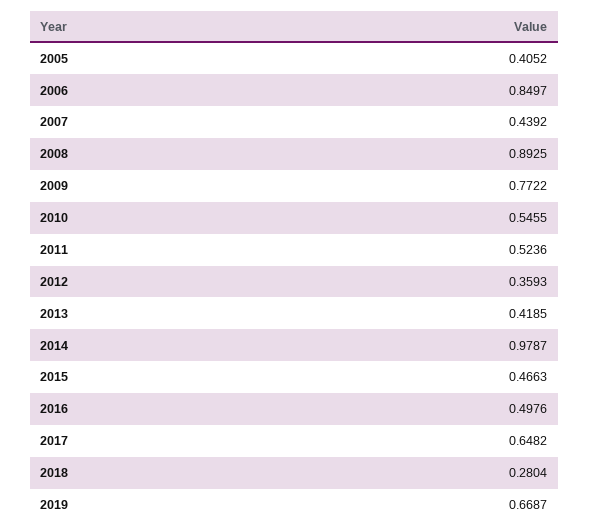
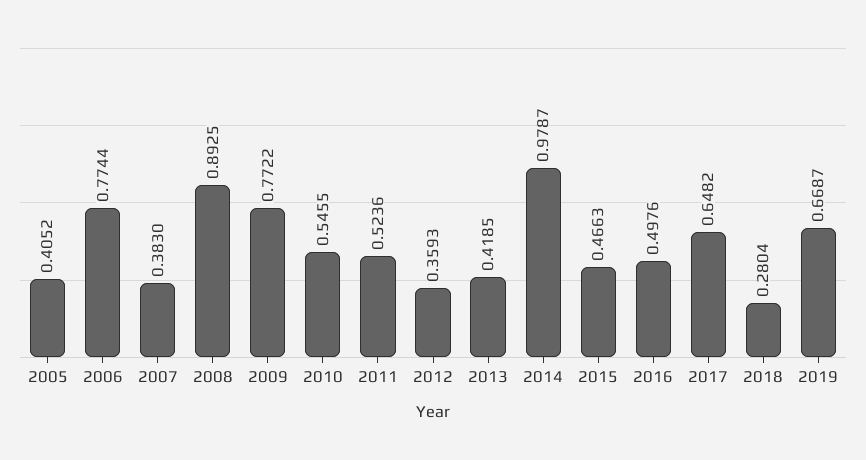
2006: 0.8497 -> 0.7744
2007: 0.4392 -> 0.383

